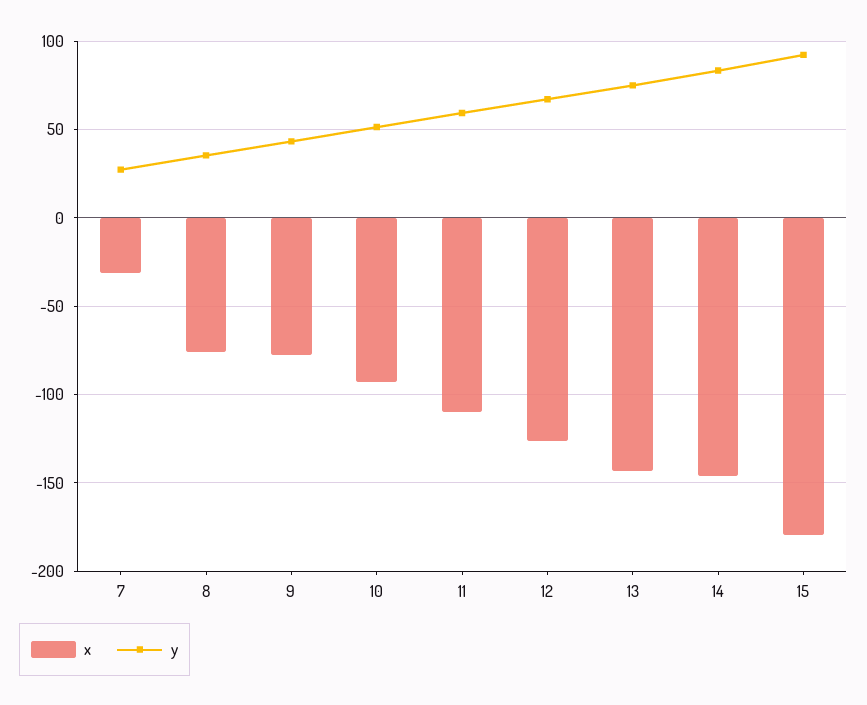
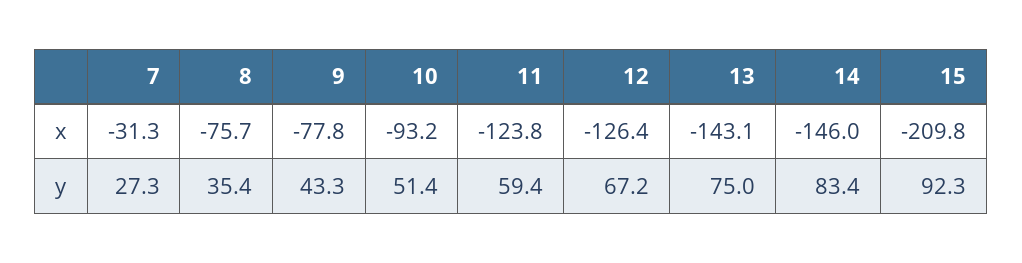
x, 11: -110 -> -123.8
x, 15: -180 -> -209.8

